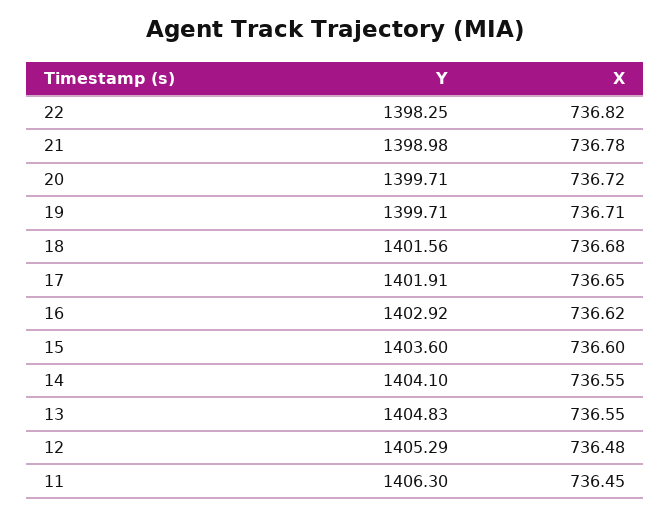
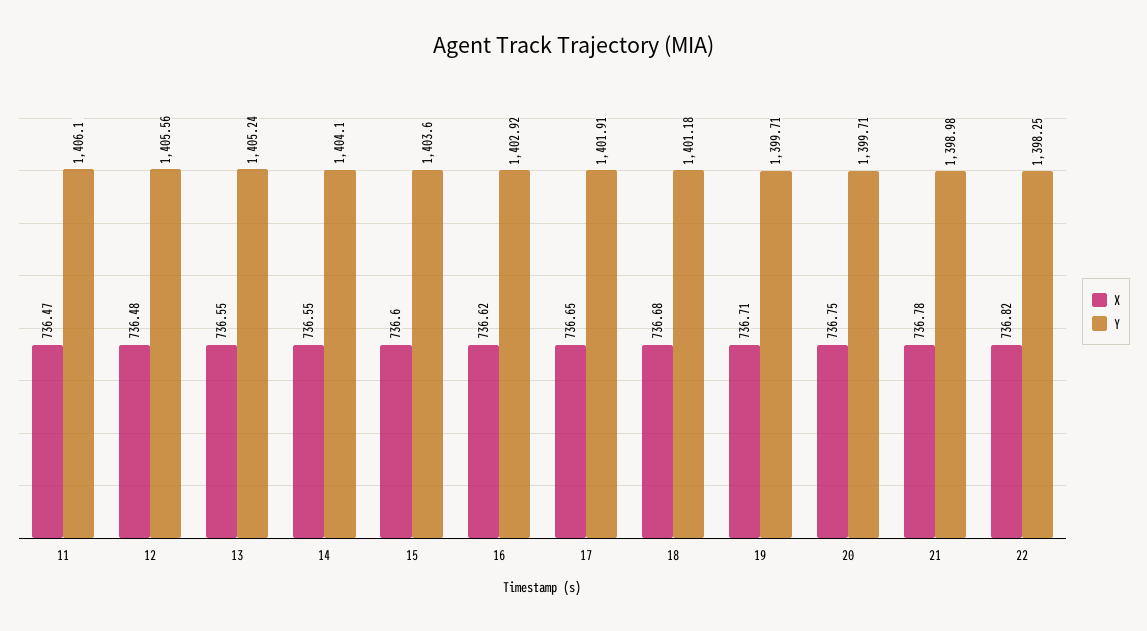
X, 20: 736.72 -> 736.75
Y, 18: 1401.56 -> 1401.18
Y, 13: 1404.83 -> 1405.24
Y, 12: 1405.29 -> 1405.56
Y, 11: 1406.3 -> 1406.1
X, 11: 736.45 -> 736.47

